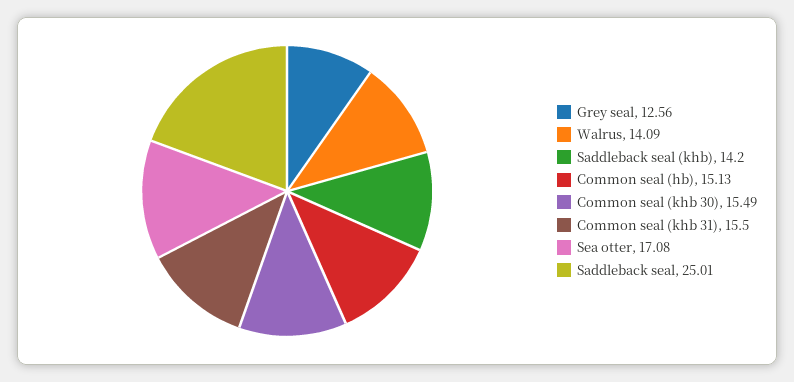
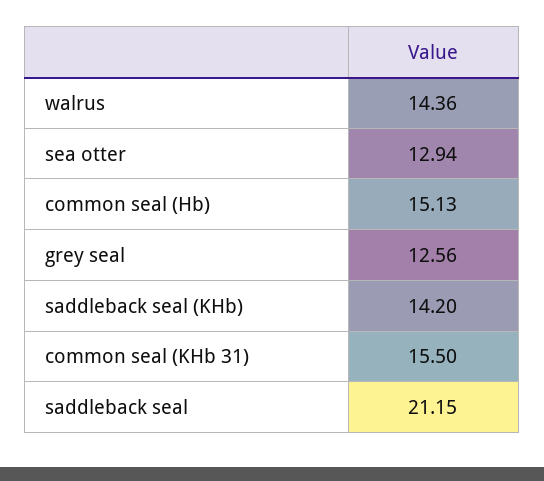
Walrus: 14.09 -> 14.36
Common seal (khb 30): 15.49 -> none
Sea otter: 17.08 -> 12.94
Saddleback seal: 25.01 -> 21.15

